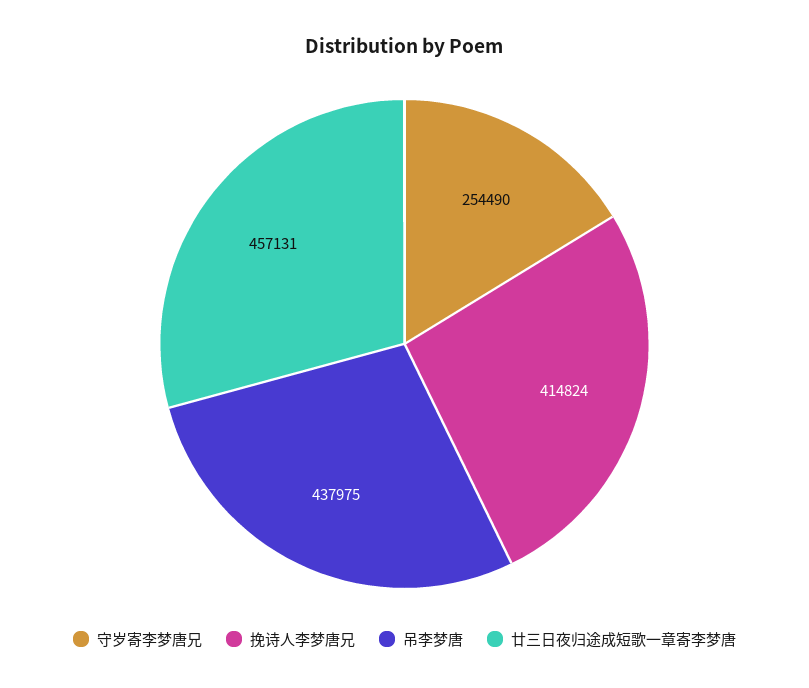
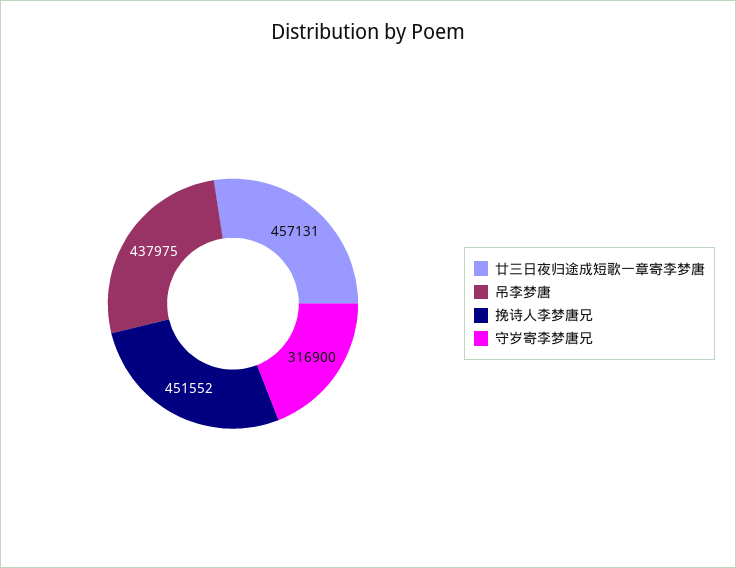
守岁寄李梦唐兄: 254490 -> 316900
挽诗人李梦唐兄: 414824 -> 451552

